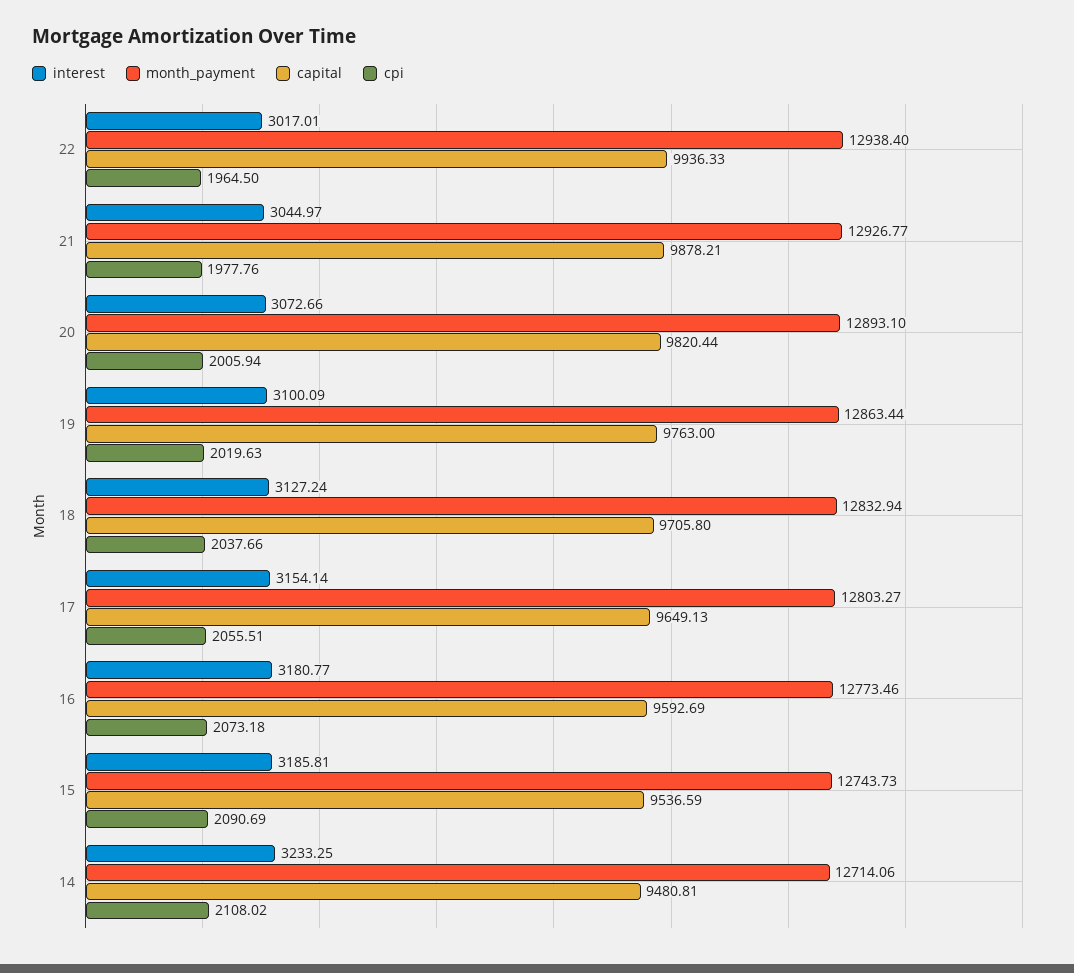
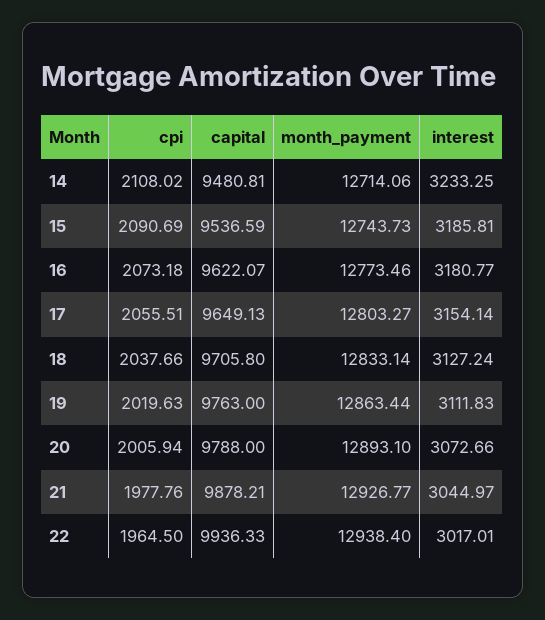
capital, 20: 9820.44 -> 9788
interest, 19: 3100.09 -> 3111.83
month_payment, 18: 12832.94 -> 12833.14
capital, 16: 9592.69 -> 9622.07

